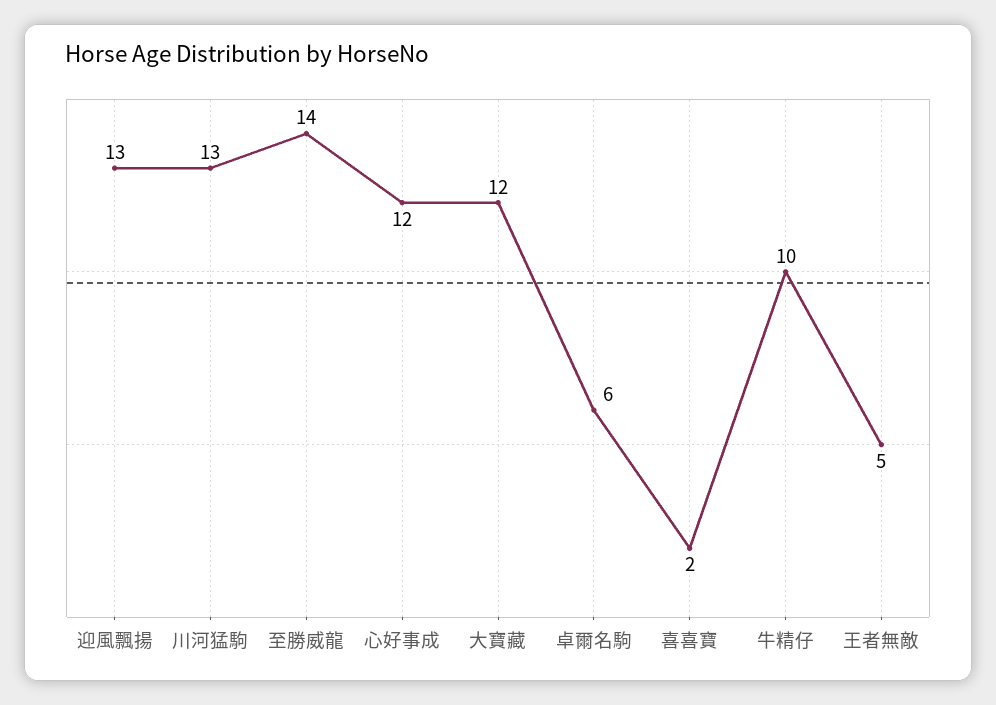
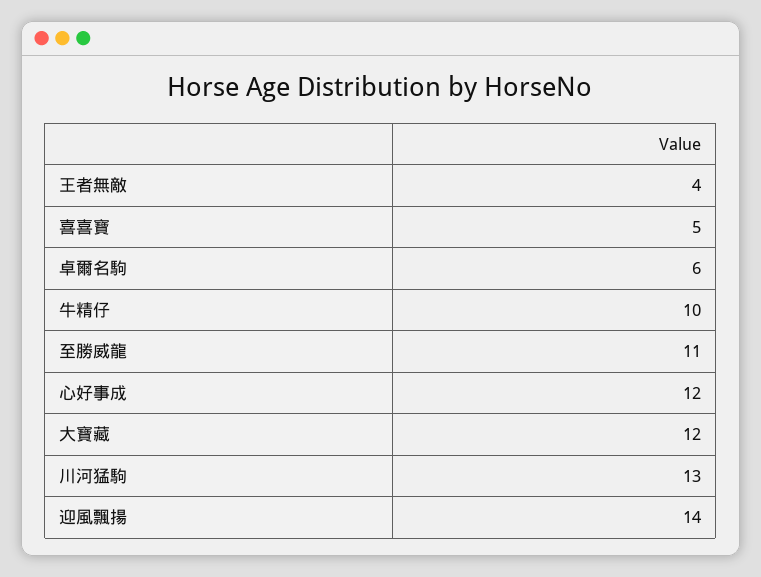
迎風飄揚: 13 -> 14
至勝威龍: 14 -> 11
喜喜寶: 2 -> 5
王者無敵: 5 -> 4

